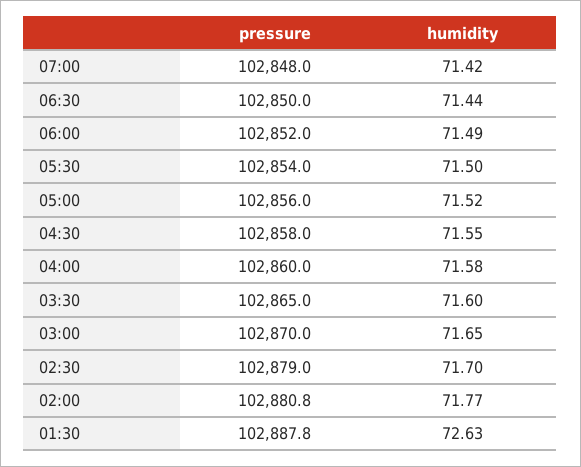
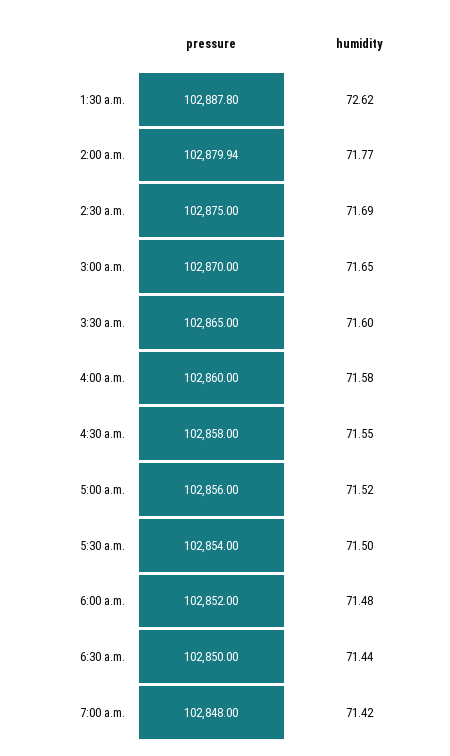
humidity, 06:00: 71.49 -> 71.48
pressure, 02:30: 102879 -> 102875
humidity, 02:30: 71.7 -> 71.69
pressure, 02:00: 102880.8 -> 102879.94
humidity, 01:30: 72.63 -> 72.62

